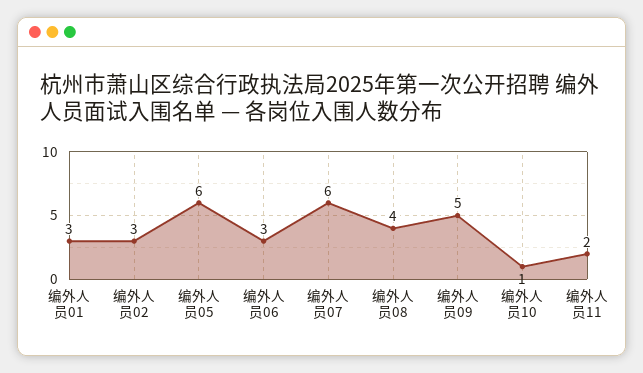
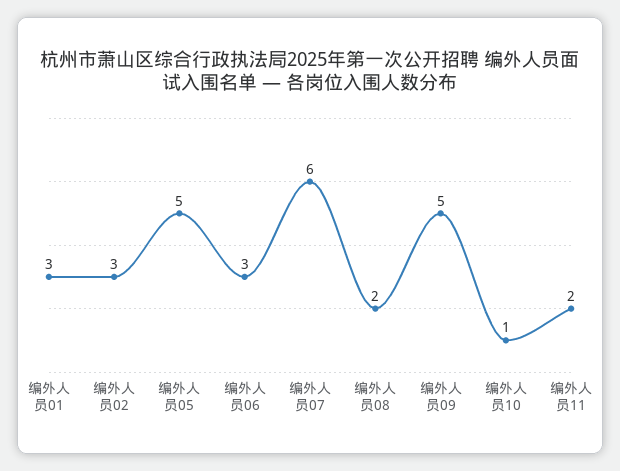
编外人员05: 6 -> 5
编外人员08: 4 -> 2

